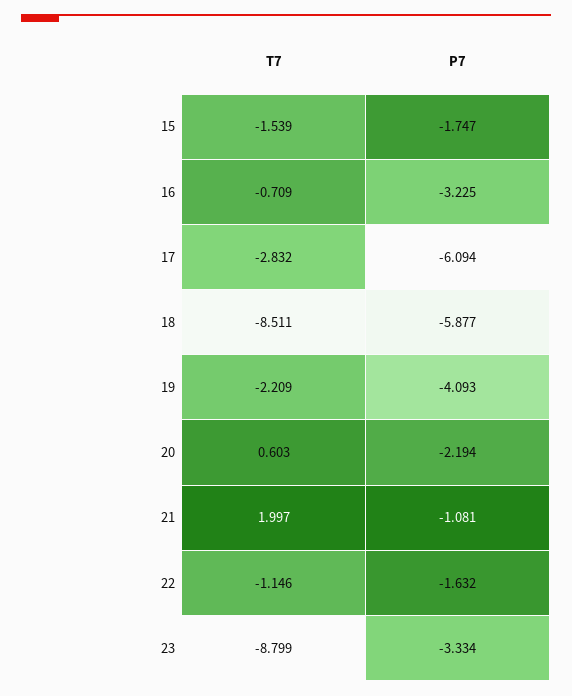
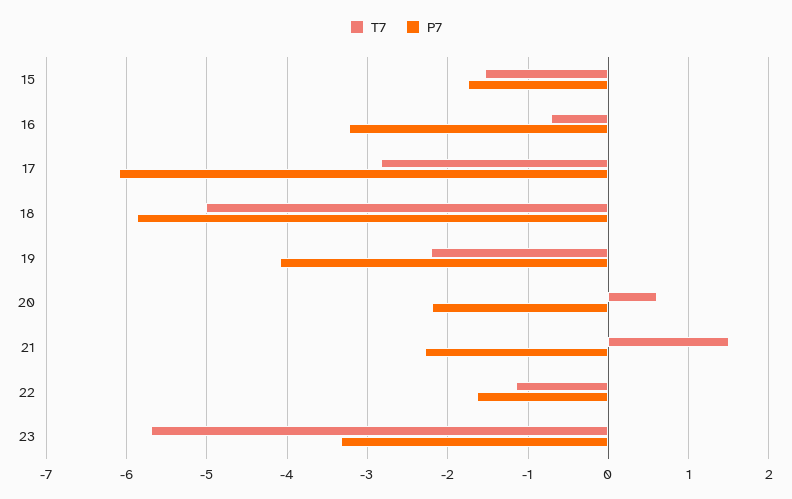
T7, 18: -8.511 -> -5
T7, 21: 1.997 -> 1.5
P7, 21: -1.081 -> -2.3
T7, 23: -8.799 -> -5.7

